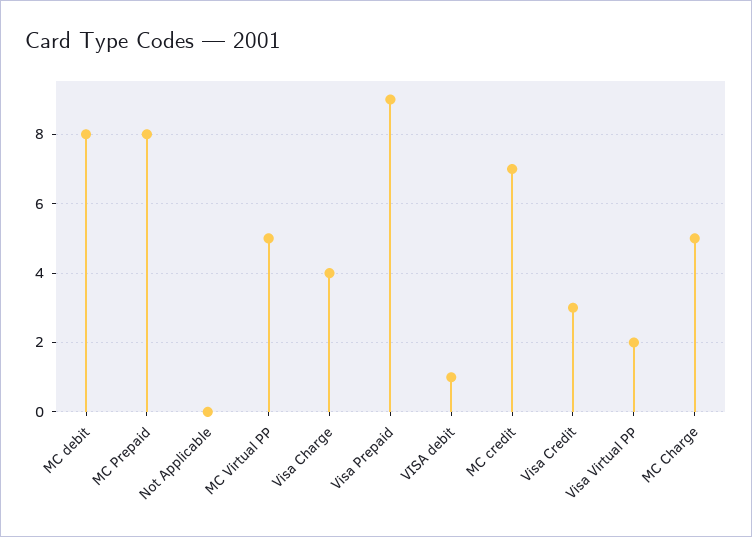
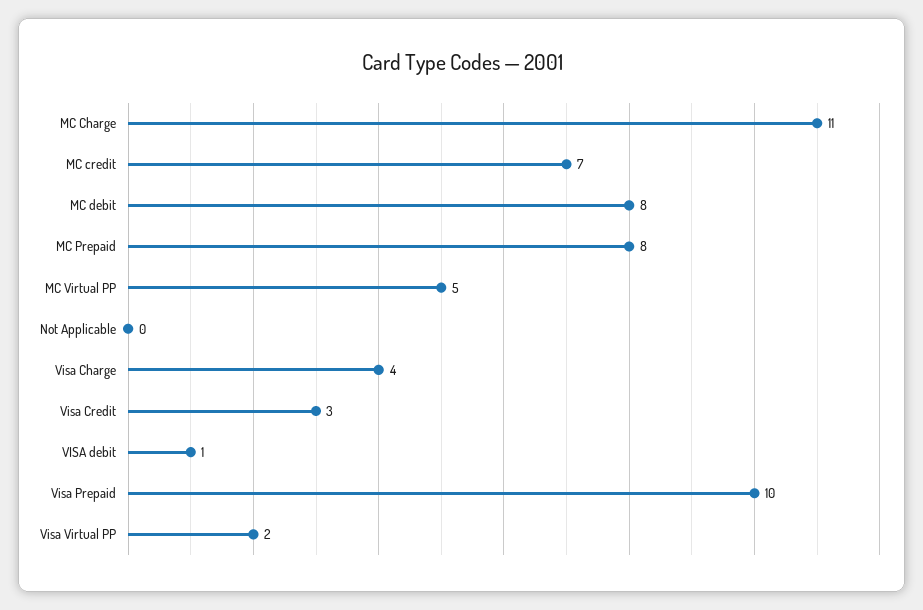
Visa Prepaid: 9 -> 10
MC Charge: 5 -> 11

